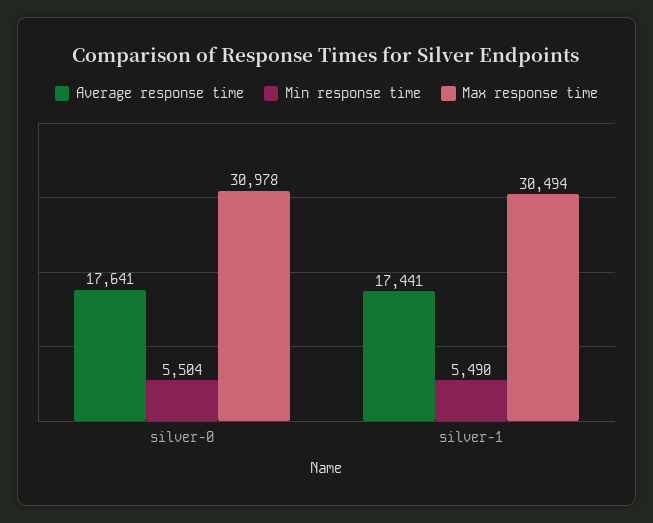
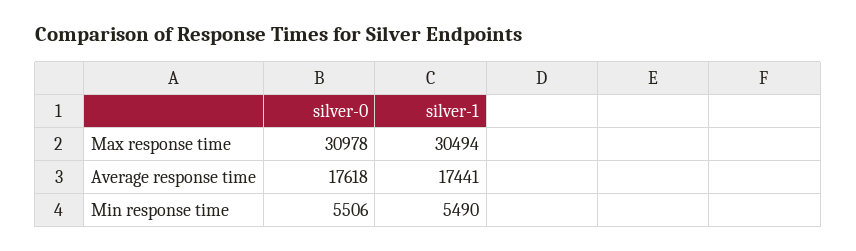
Average response time, silver-0: 17641 -> 17618
Min response time, silver-0: 5504 -> 5506

